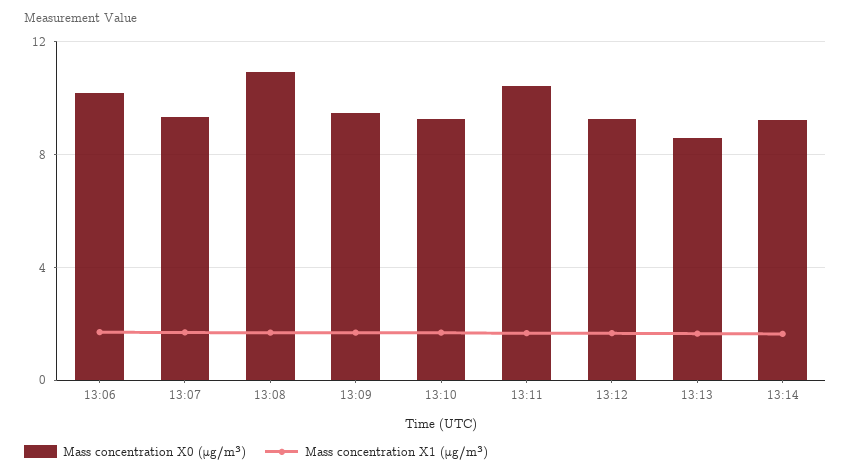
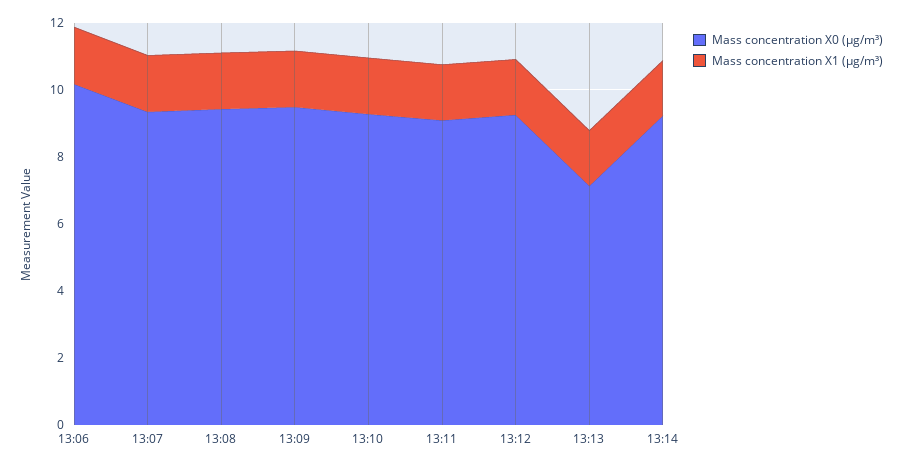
Mass concentration X0 (μg/m³), 13:08: 11 -> 9.5
Mass concentration X0 (μg/m³), 13:11: 10.5 -> 9
Mass concentration X0 (μg/m³), 13:13: 8.5 -> 7

